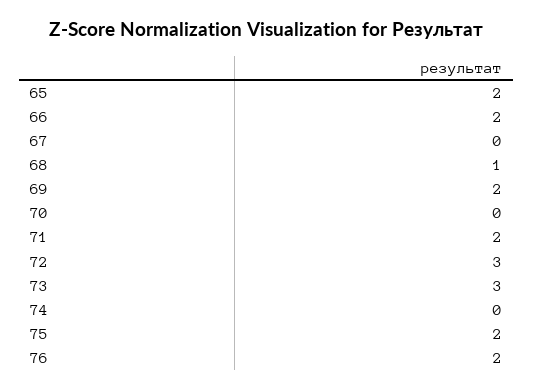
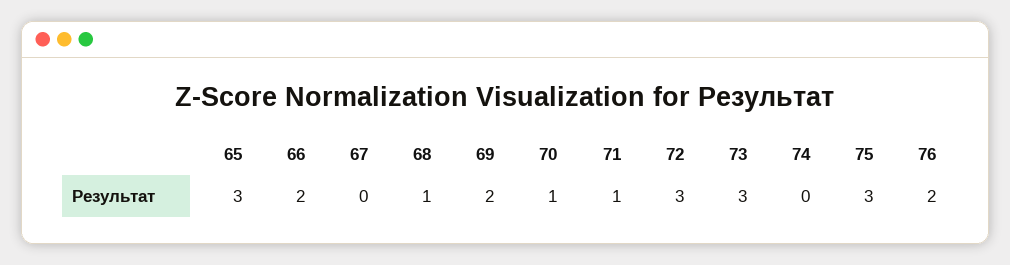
65: 2 -> 3
70: 0 -> 1
71: 2 -> 1
75: 2 -> 3

